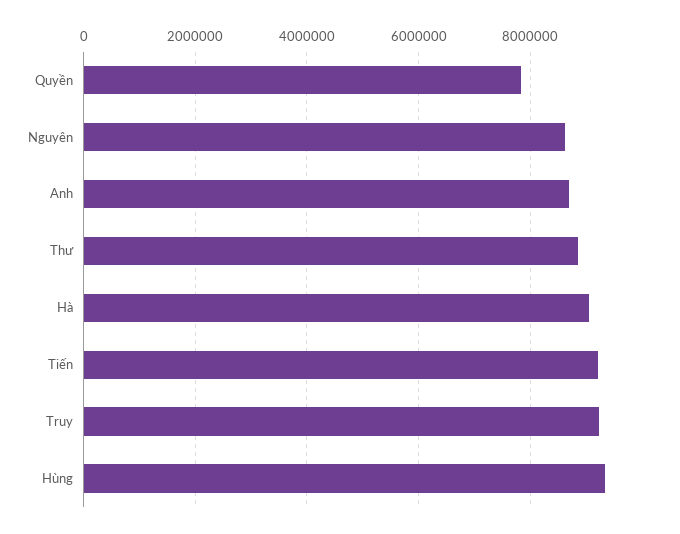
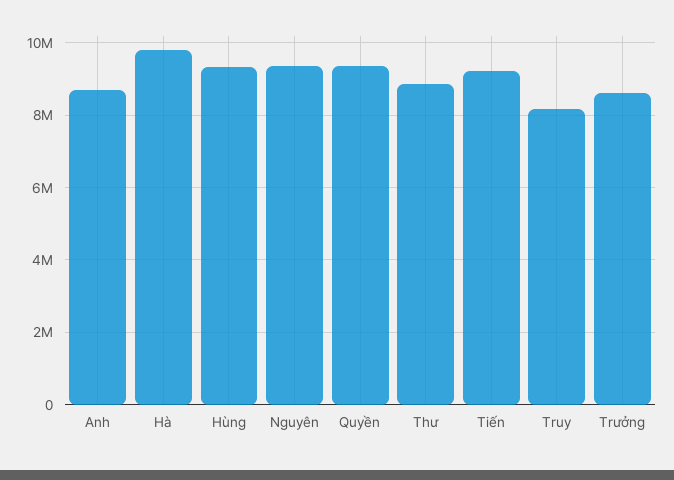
Quyền: 7800000 -> 9400000
Nguyên: 8600000 -> 9400000
Hà: 9000000 -> 9800000
Truy: 9200000 -> 8200000
Trưởng: none -> 8600000

